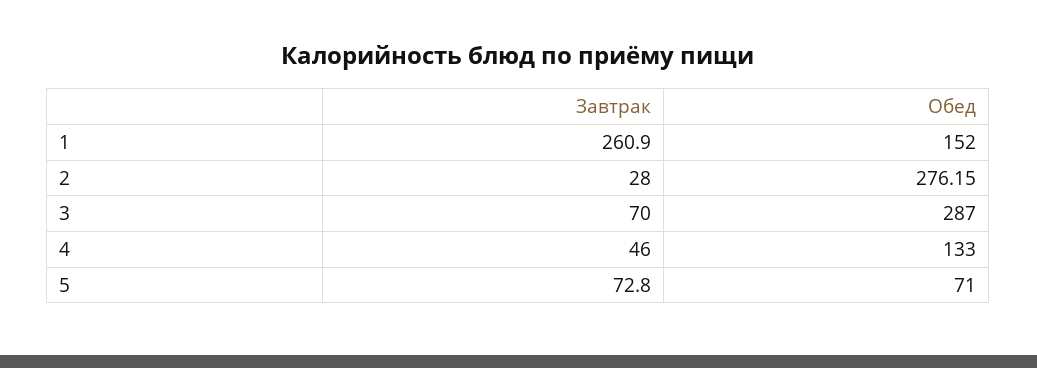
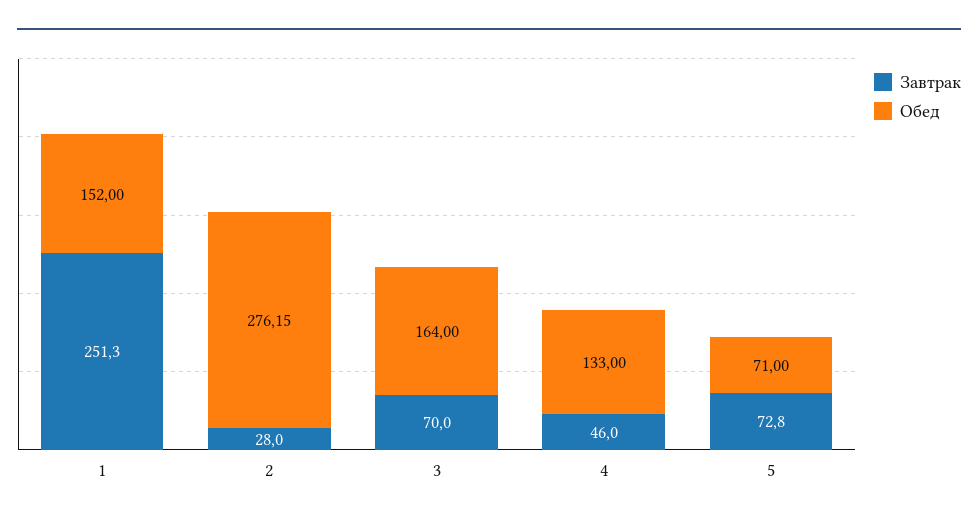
Завтрак, 1: 260.9 -> 251.3
Обед, 3: 287 -> 164

